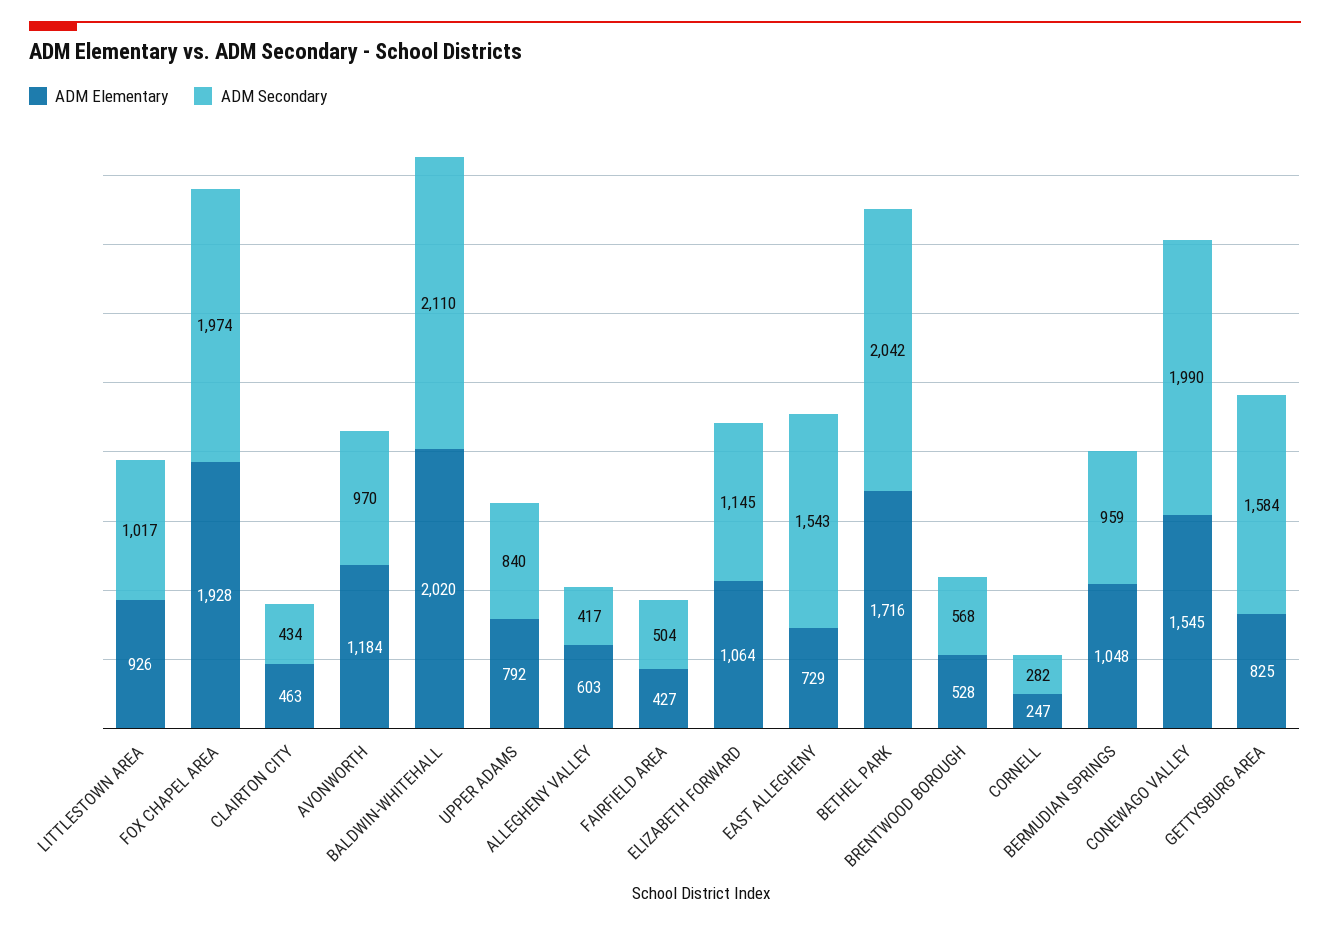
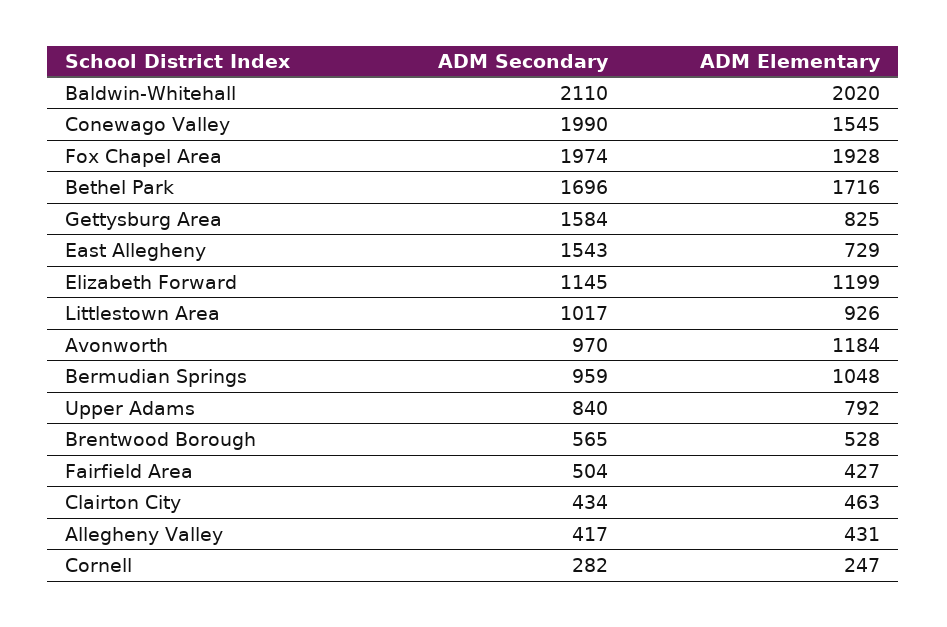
ADM Elementary, ALLEGHENY VALLEY: 603 -> 431
ADM Elementary, ELIZABETH FORWARD: 1064 -> 1199
ADM Secondary, BETHEL PARK: 2042 -> 1696
ADM Secondary, BRENTWOOD BOROUGH: 568 -> 565

